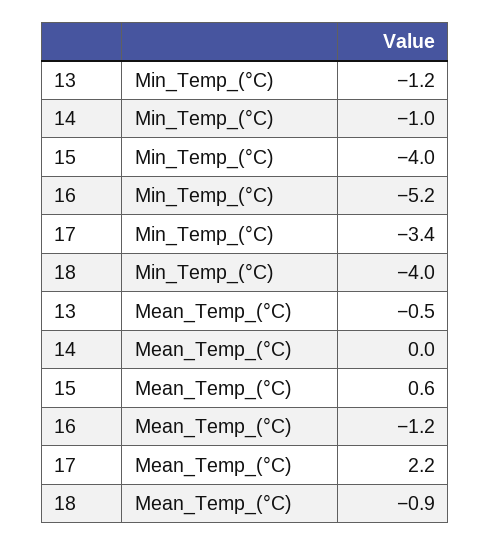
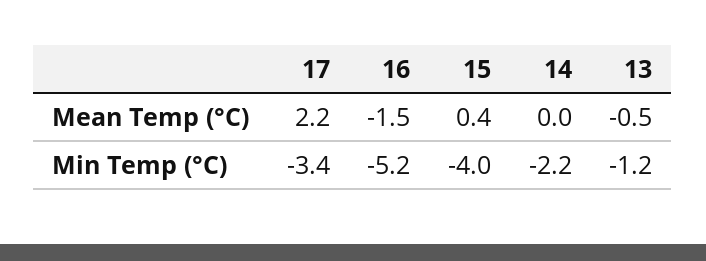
14, Min_Temp_(°C): -1 -> -2.2
18, Min_Temp_(°C): -4 -> none
15, Mean_Temp_(°C): 0.6 -> 0.4
16, Mean_Temp_(°C): -1.2 -> -1.5
18, Mean_Temp_(°C): -0.9 -> none

